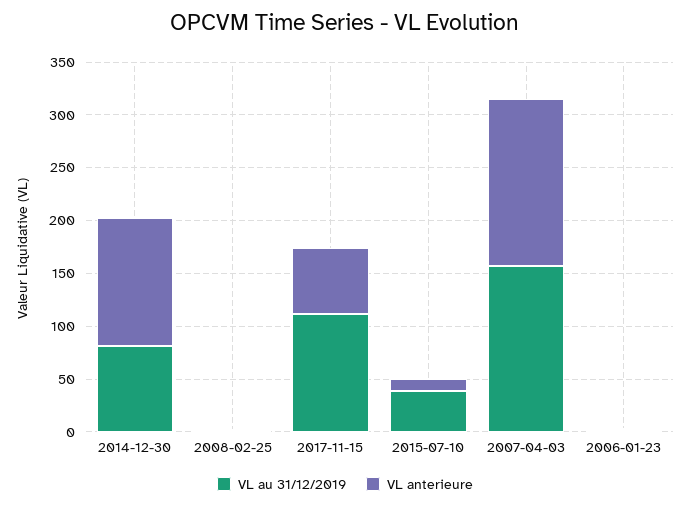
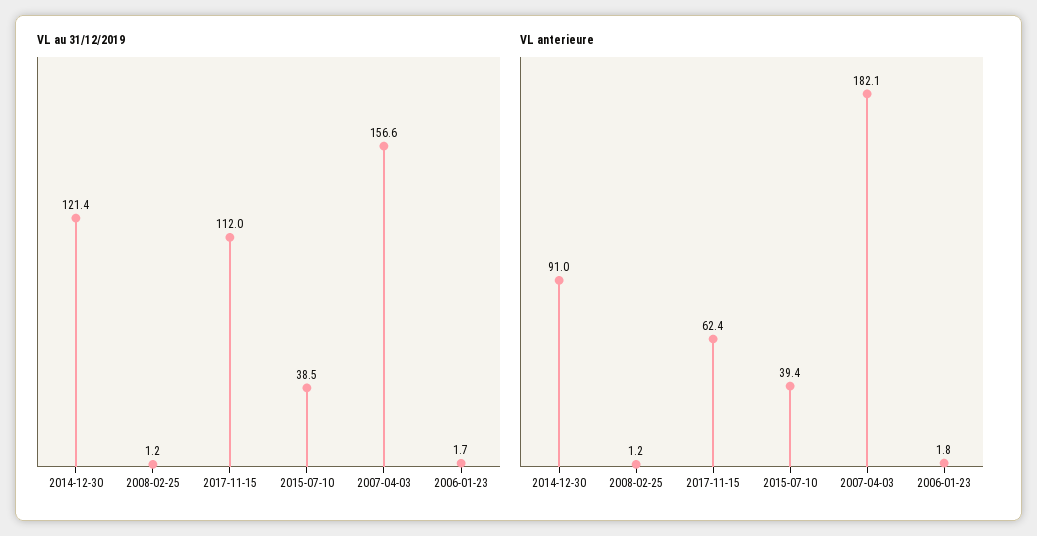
VL au 31/12/2019, 2014-12-30: 80 -> 121.4
VL anterieure, 2014-12-30: 120 -> 91
VL anterieure, 2015-07-10: 10 -> 39.4
VL anterieure, 2007-04-03: 160 -> 182.1

